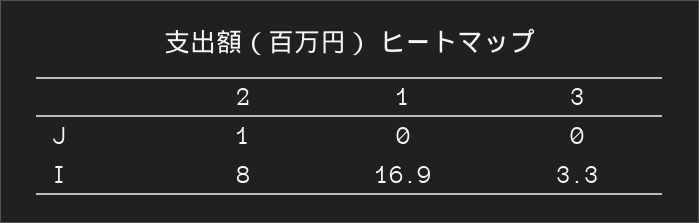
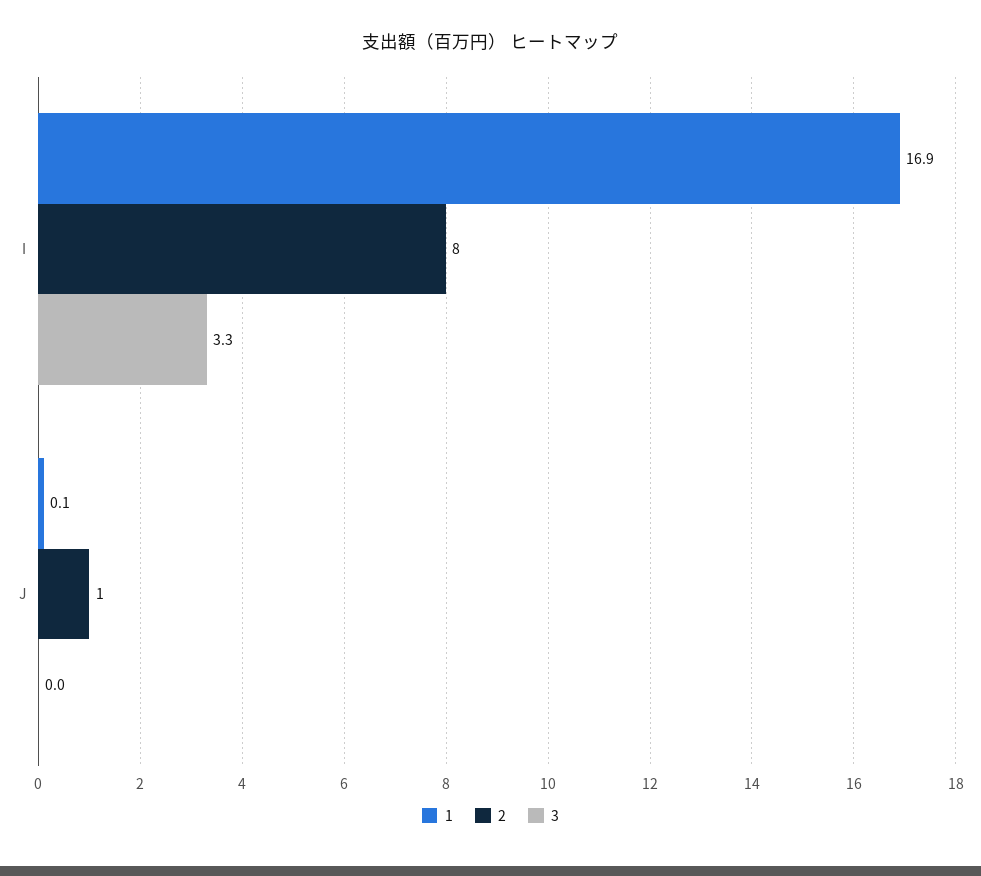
1, J: 0 -> 0.1

